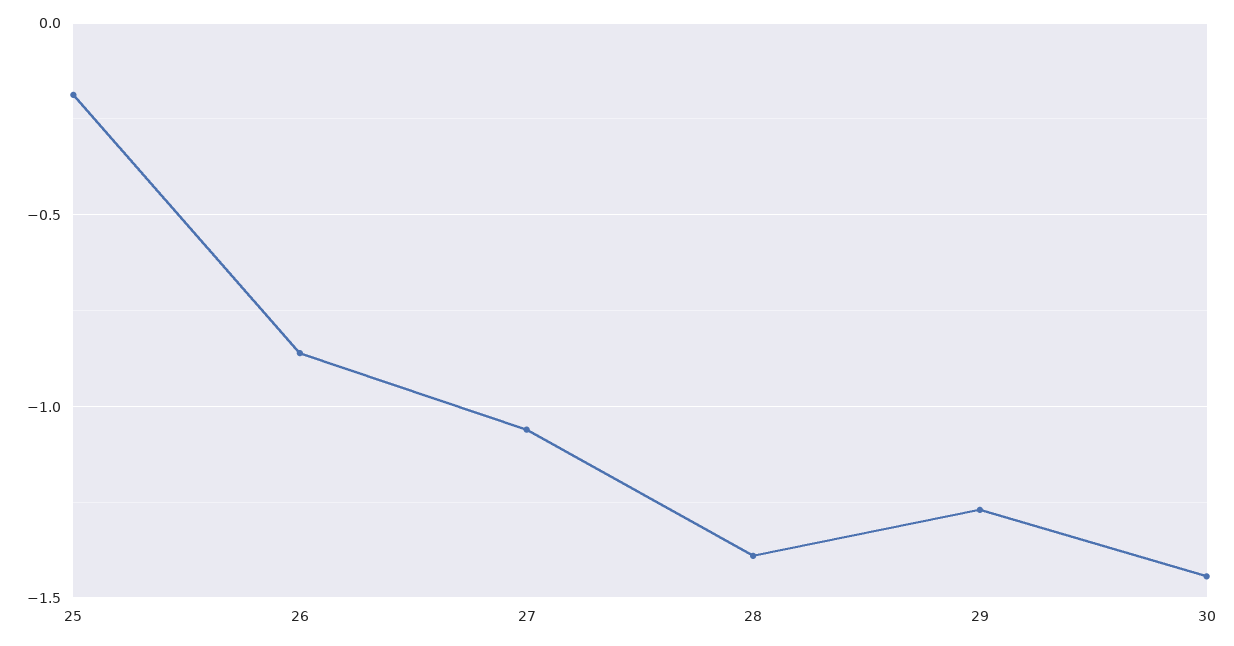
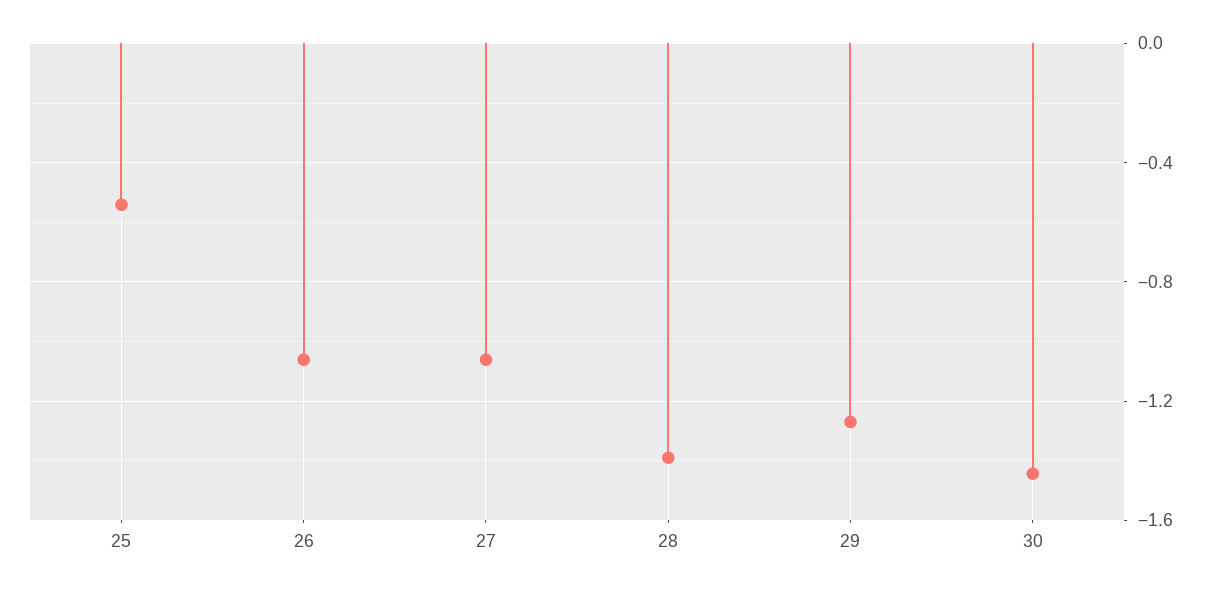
25: -0.2 -> -0.55
26: -0.85 -> -1.05

